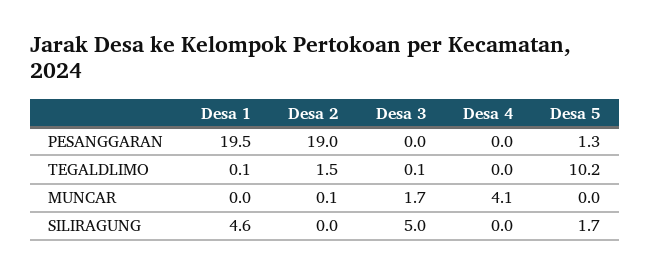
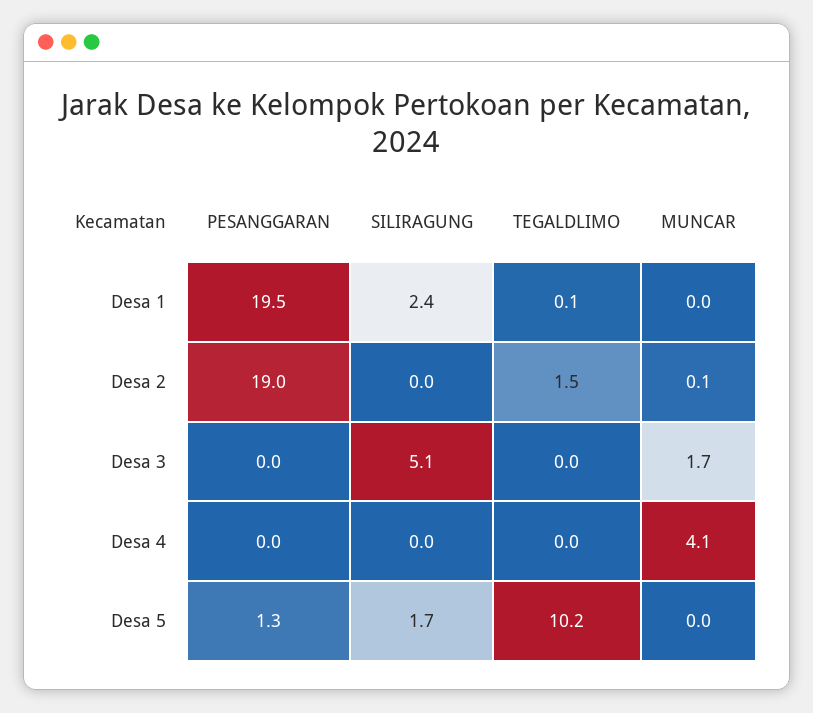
Desa 3, TEGALDLIMO: 0.1 -> 0
Desa 1, SILIRAGUNG: 4.6 -> 2.4
Desa 3, SILIRAGUNG: 5 -> 5.1

